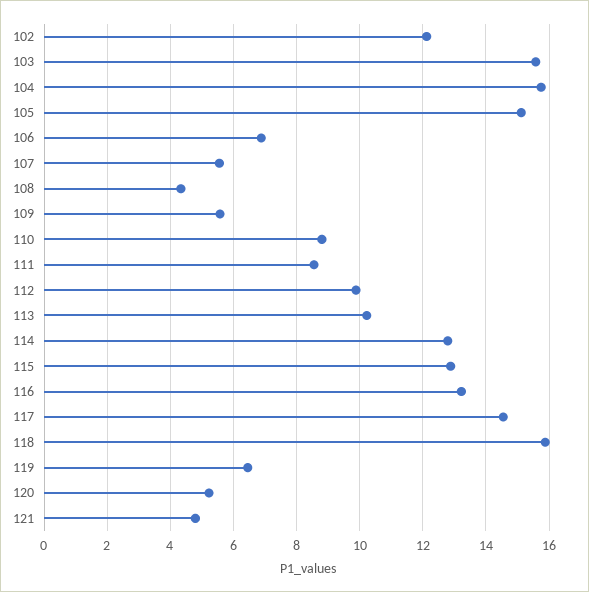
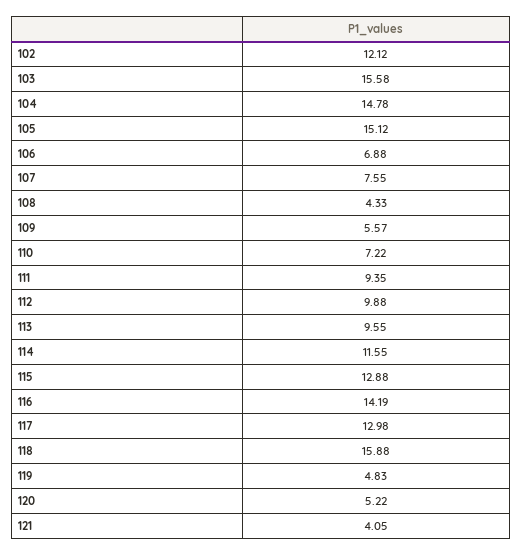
104: 15.8 -> 14.78
107: 5.6 -> 7.55
110: 8.8 -> 7.22
111: 8.6 -> 9.35
113: 10.2 -> 9.55
114: 12.8 -> 11.55
116: 13.2 -> 14.19
117: 14.6 -> 12.98
119: 6.4 -> 4.83
121: 4.8 -> 4.05

